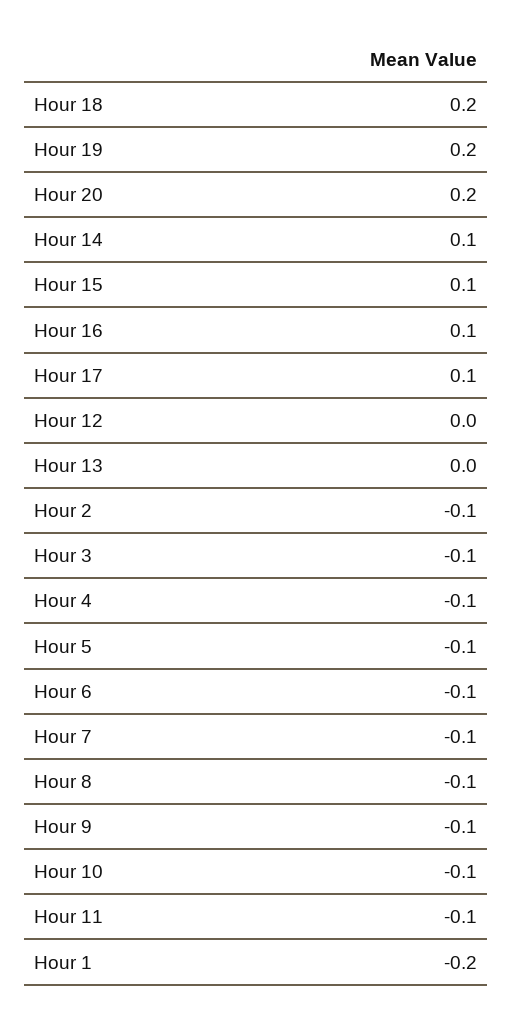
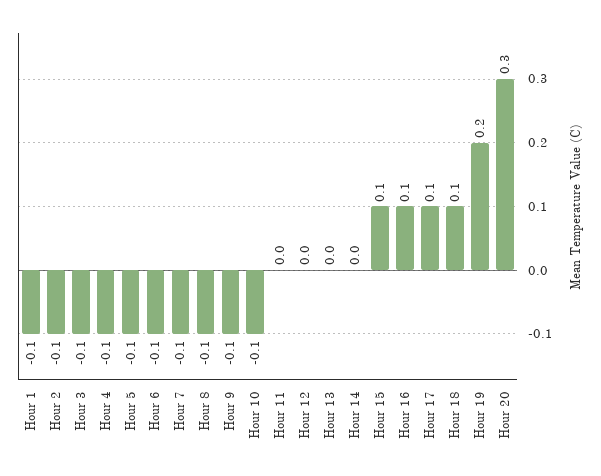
Hour 18: 0.2 -> 0.1
Hour 20: 0.2 -> 0.3
Hour 14: 0.1 -> 0
Hour 11: -0.1 -> 0
Hour 1: -0.2 -> -0.1

